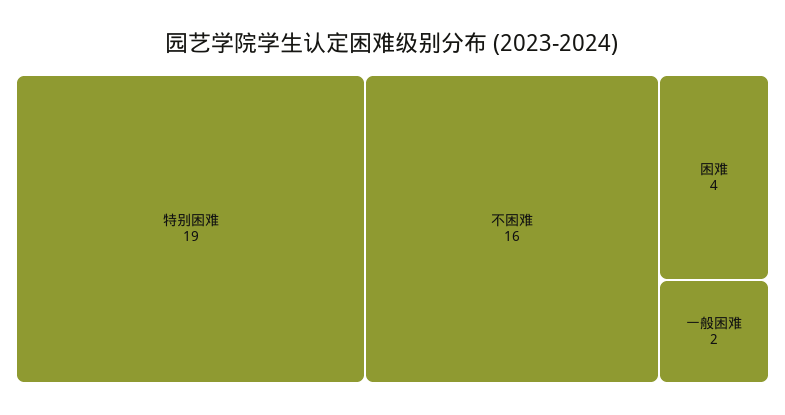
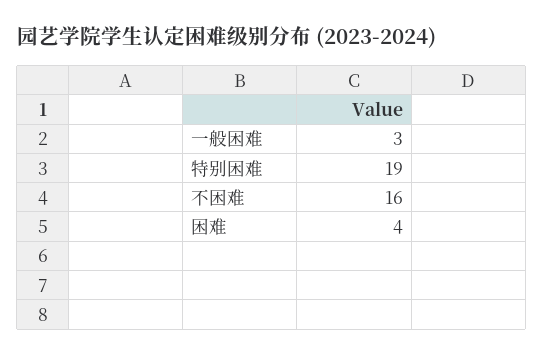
一般困难: 2 -> 3

